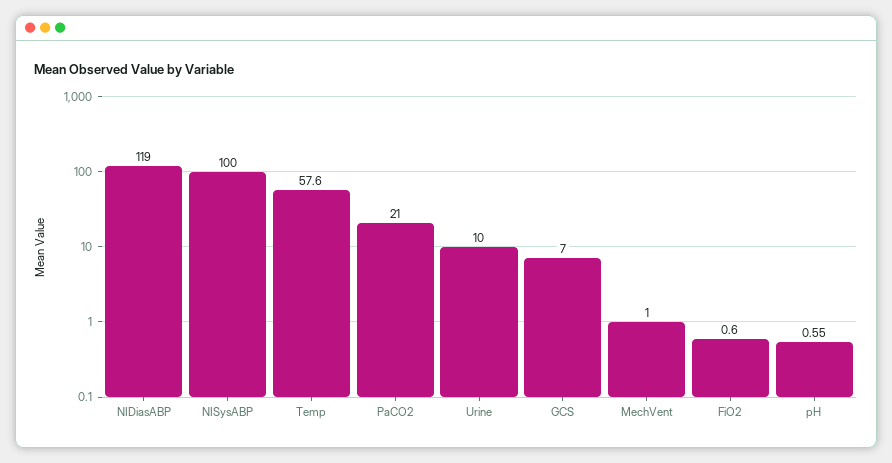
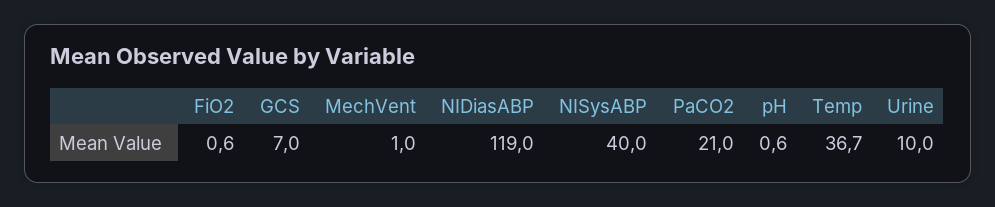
NISysABP: 100 -> 40
Temp: 57.6 -> 36.7

